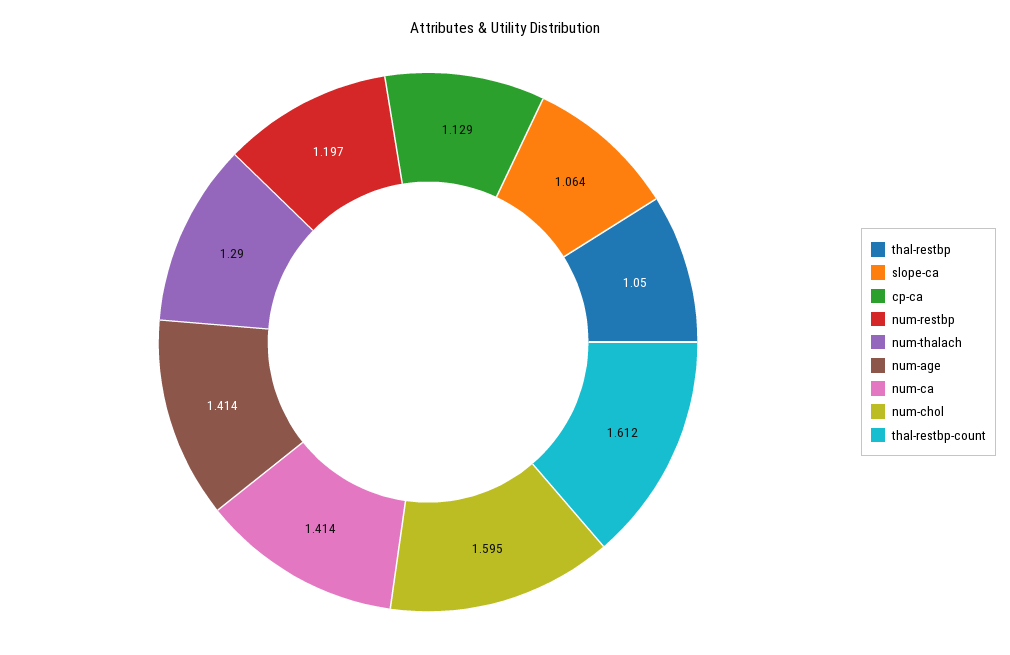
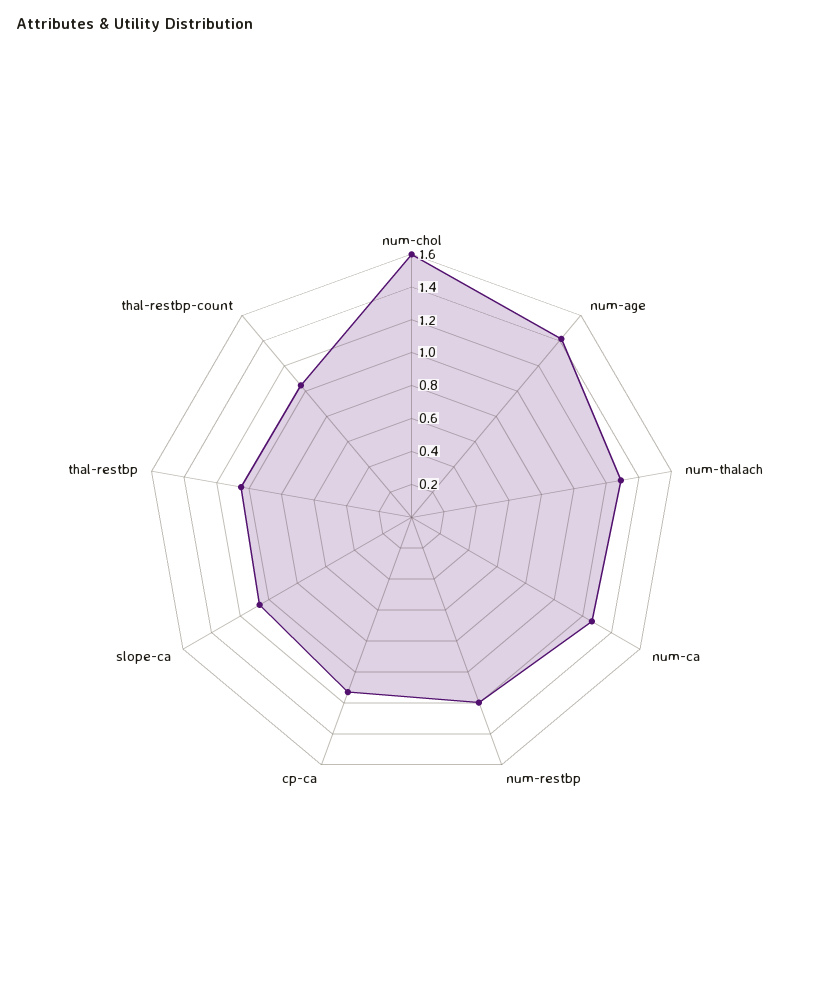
num-ca: 1.414 -> 1.25
thal-restbp-count: 1.612 -> 1.05

